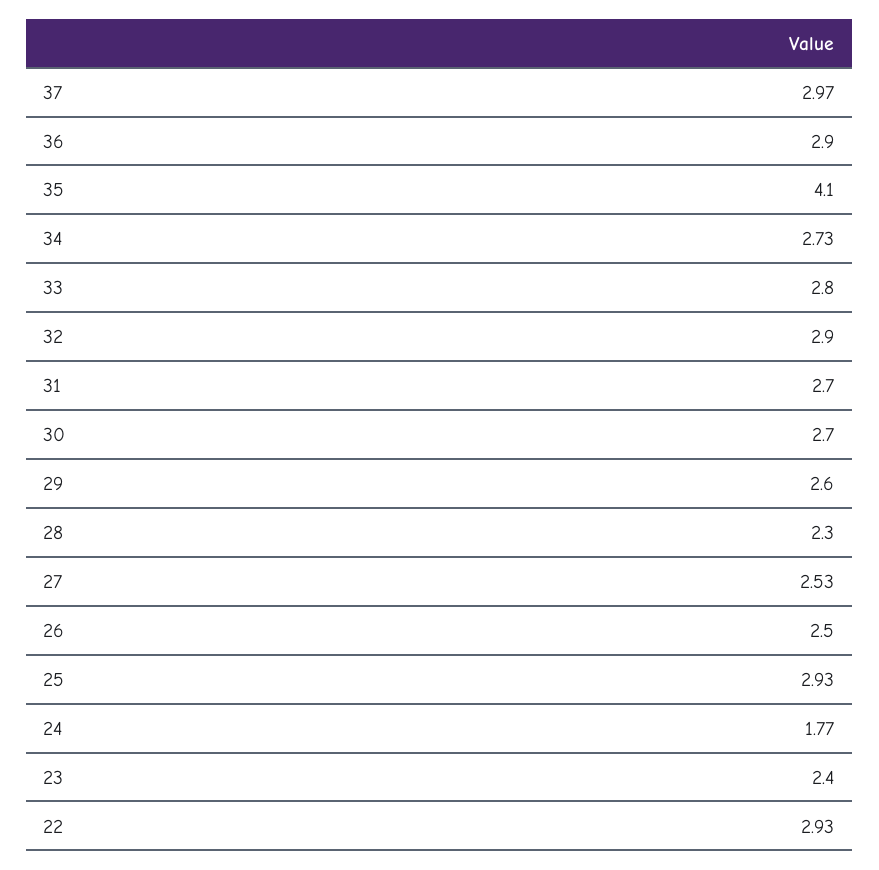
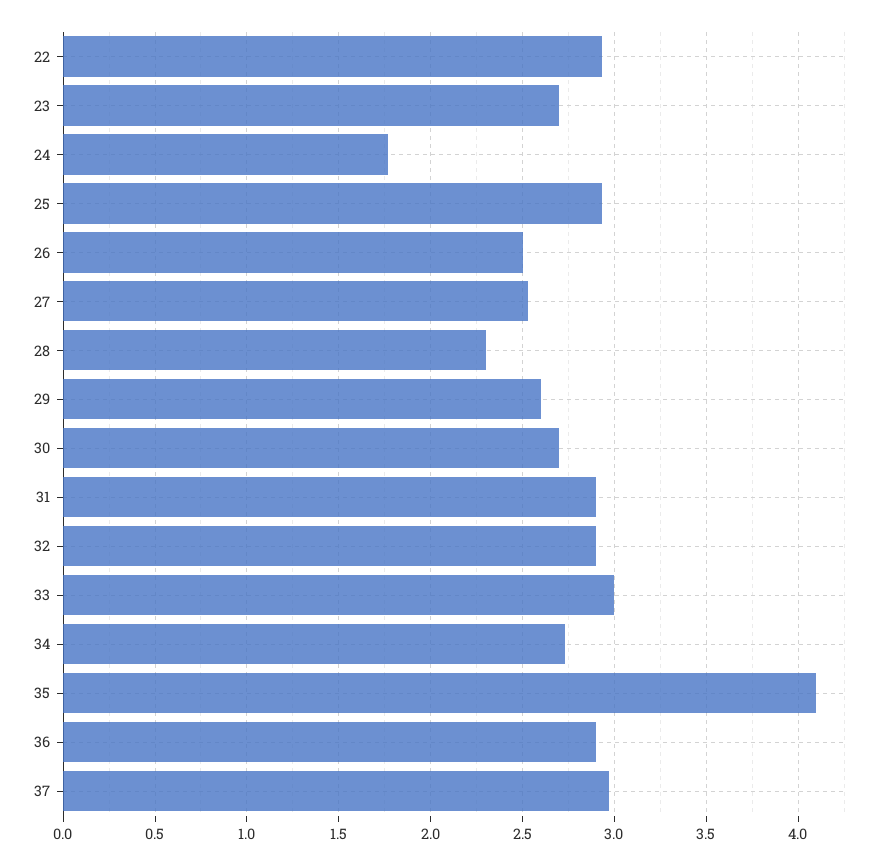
33: 2.8 -> 3
31: 2.7 -> 2.9
23: 2.4 -> 2.7

